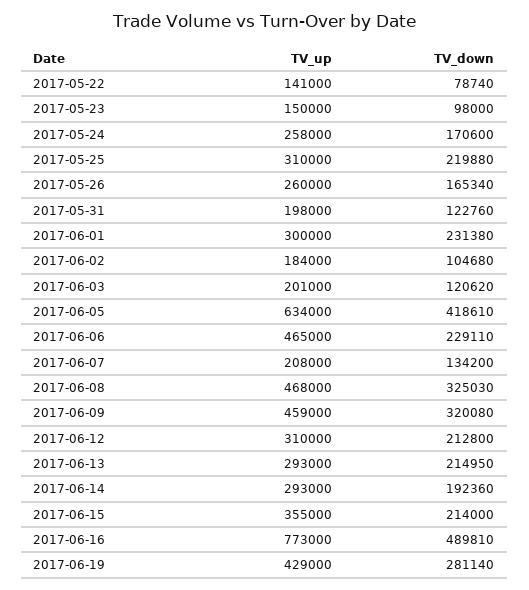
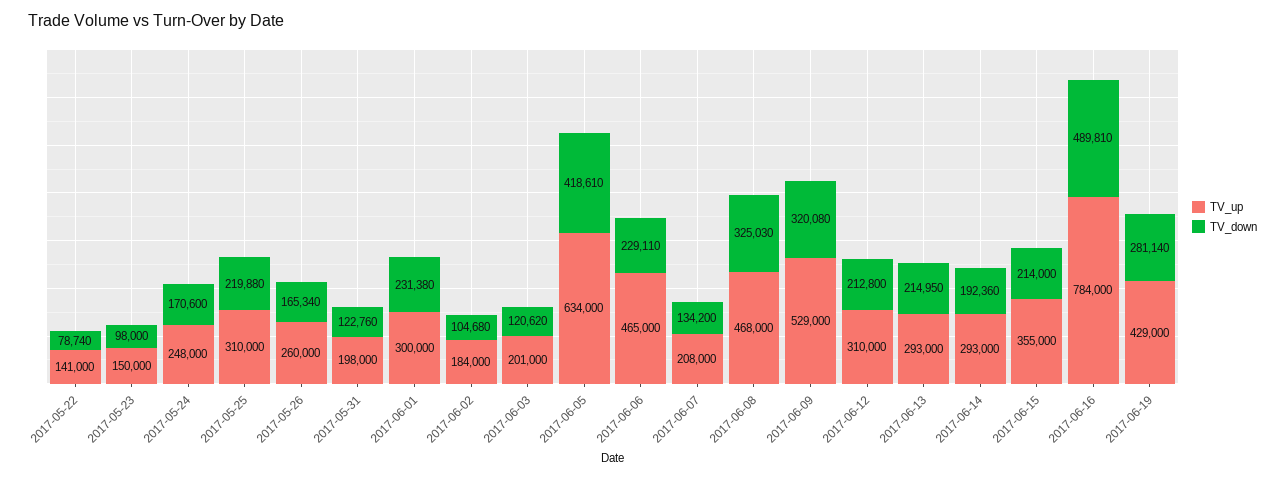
TV_up, 2017-05-24: 258000 -> 248000
TV_up, 2017-06-09: 459000 -> 529000
TV_up, 2017-06-16: 773000 -> 784000

